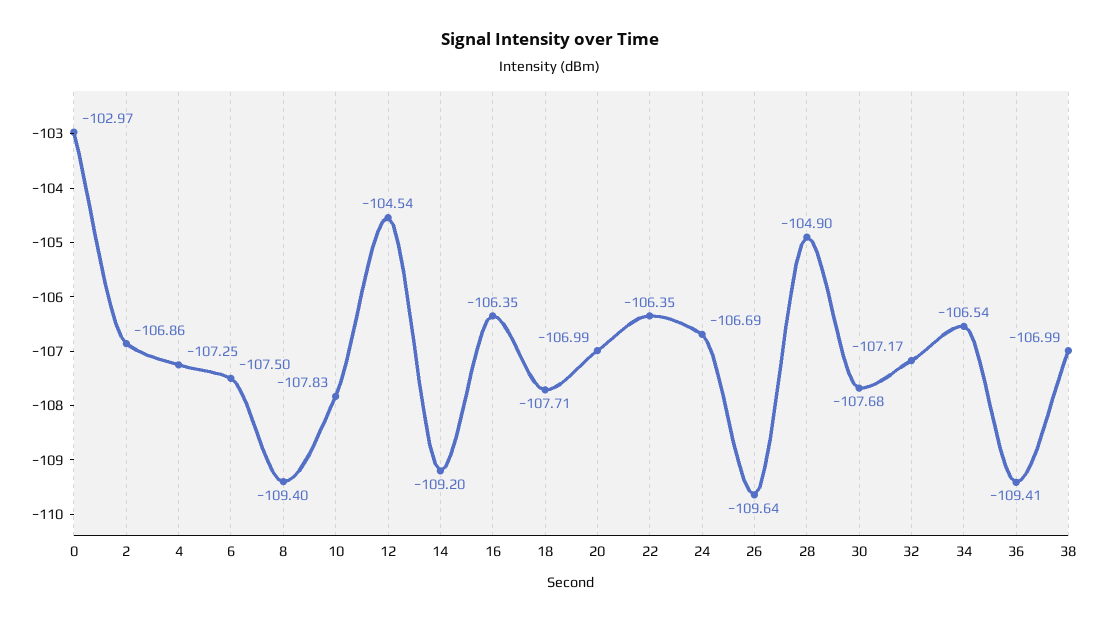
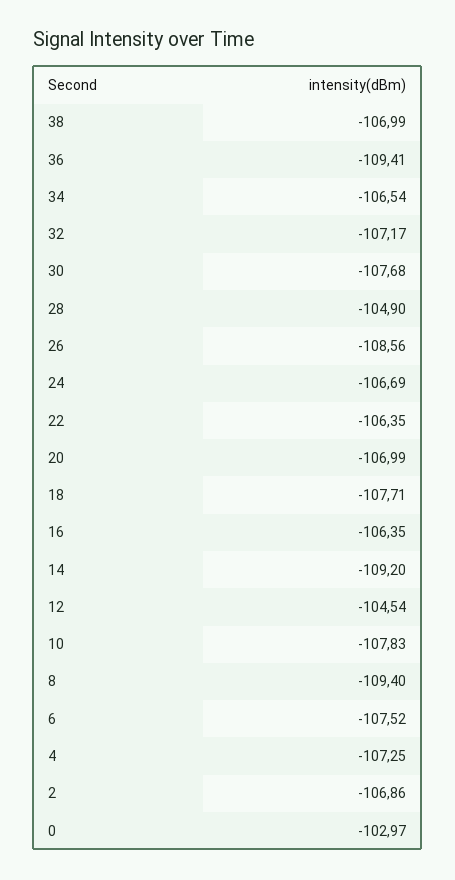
6: -107.5 -> -107.52
26: -109.64 -> -108.56

